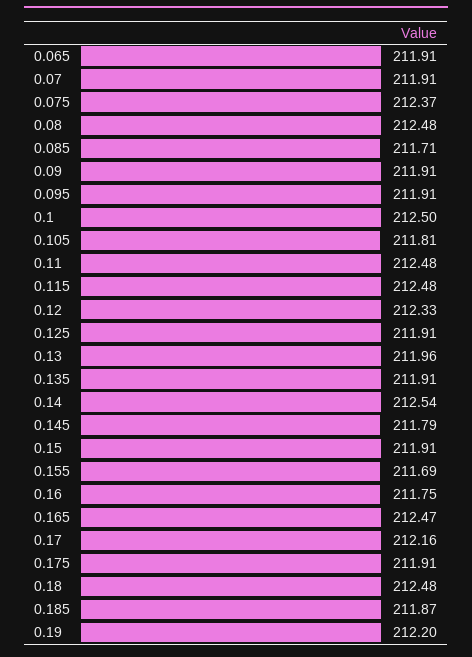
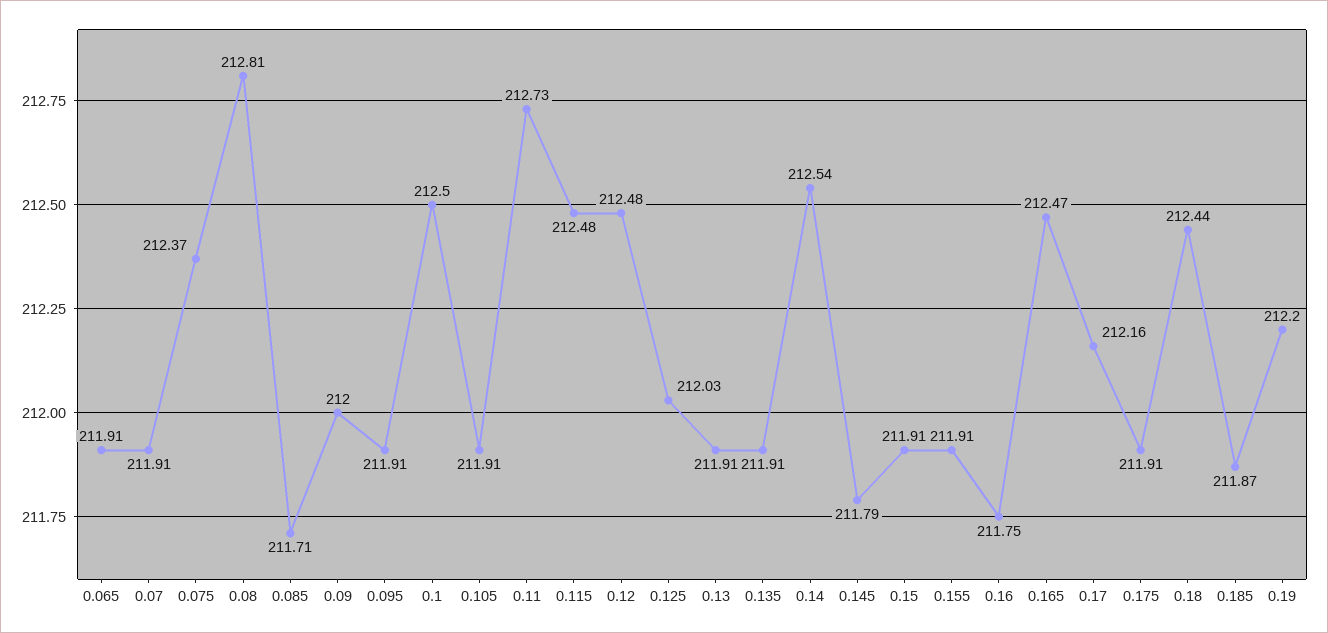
0.08: 212.48 -> 212.81
0.09: 211.91 -> 212
0.105: 211.81 -> 211.91
0.11: 212.48 -> 212.73
0.12: 212.33 -> 212.48
0.125: 211.91 -> 212.03
0.13: 211.96 -> 211.91
0.155: 211.69 -> 211.91
0.18: 212.48 -> 212.44

